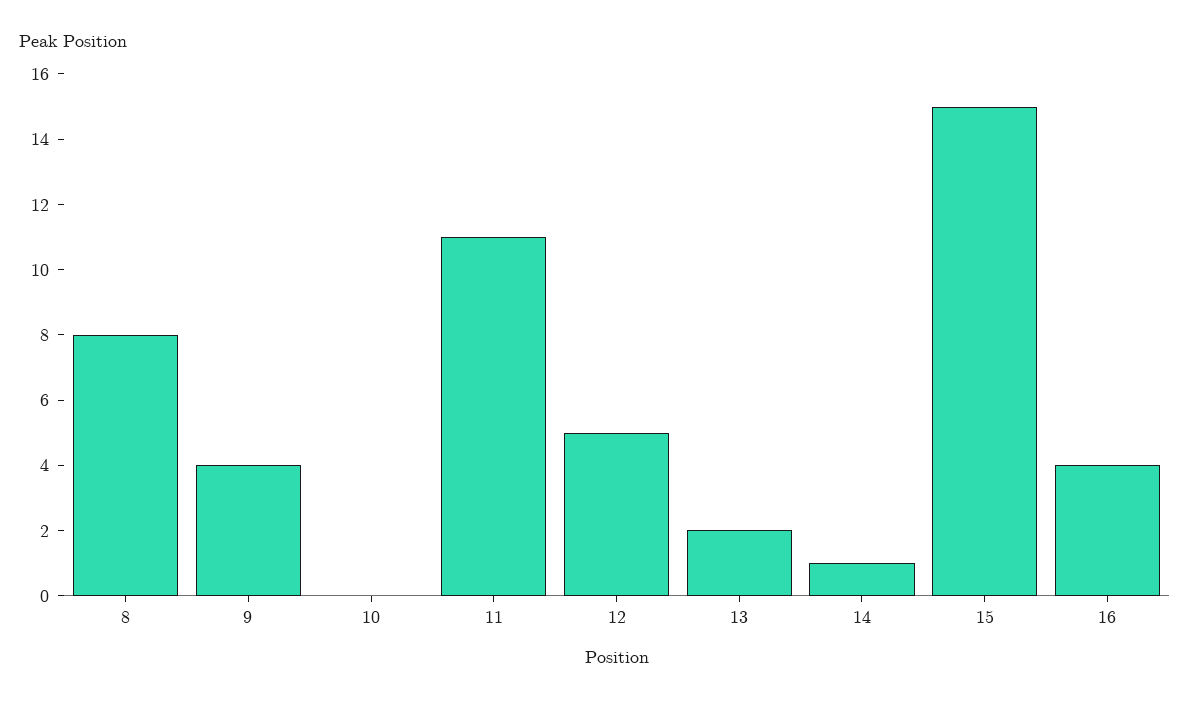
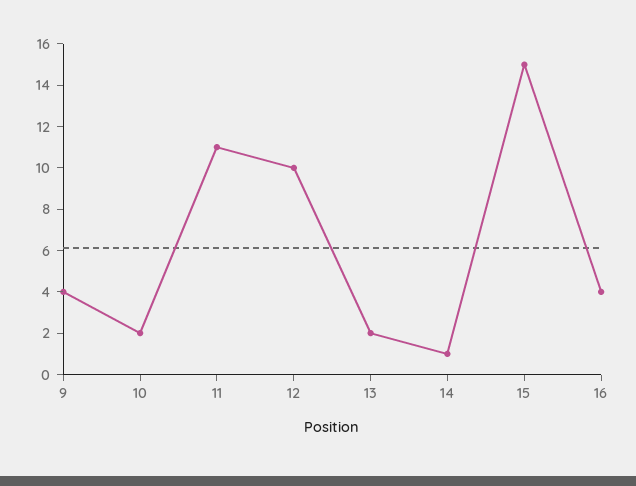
8: 8 -> none
10: 0 -> 2
12: 5 -> 10

